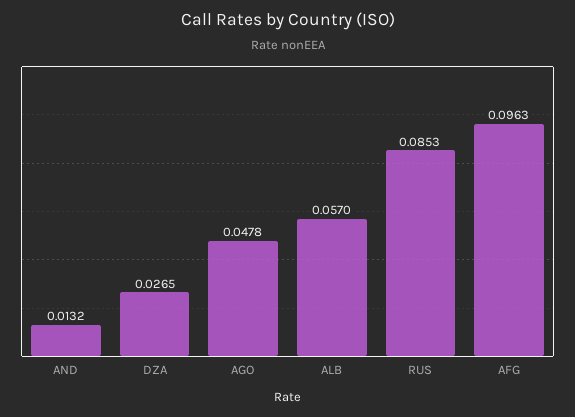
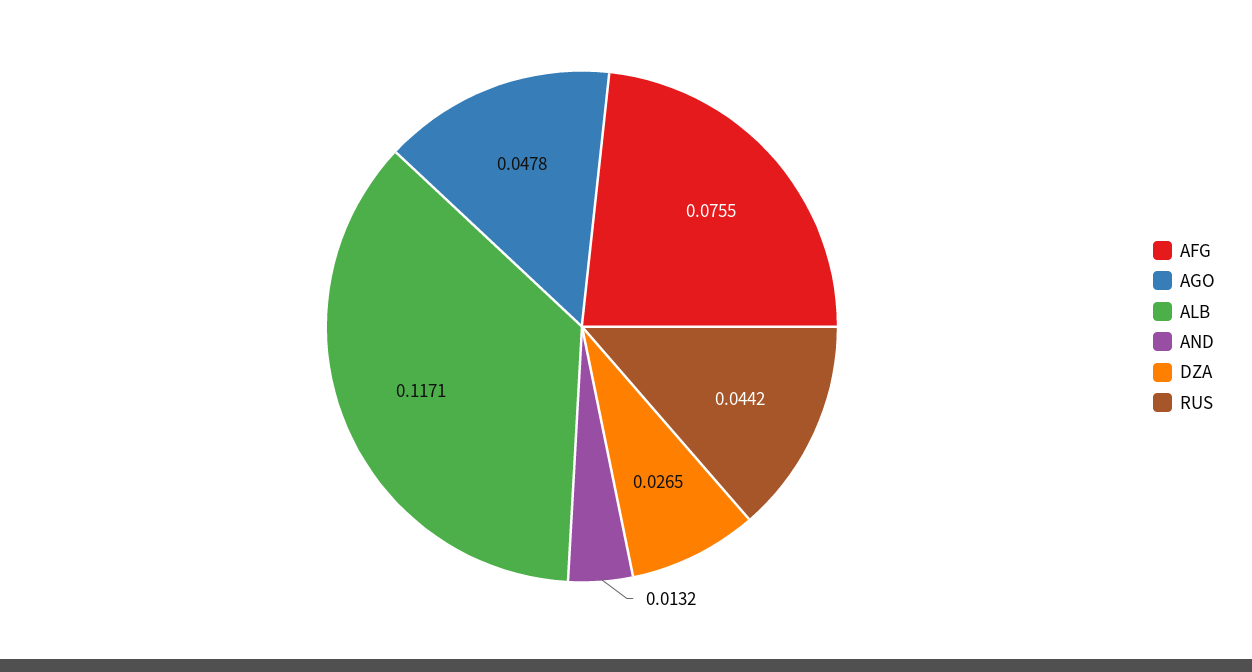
ALB: 0.057 -> 0.1171
RUS: 0.0853 -> 0.0442
AFG: 0.0963 -> 0.0755

